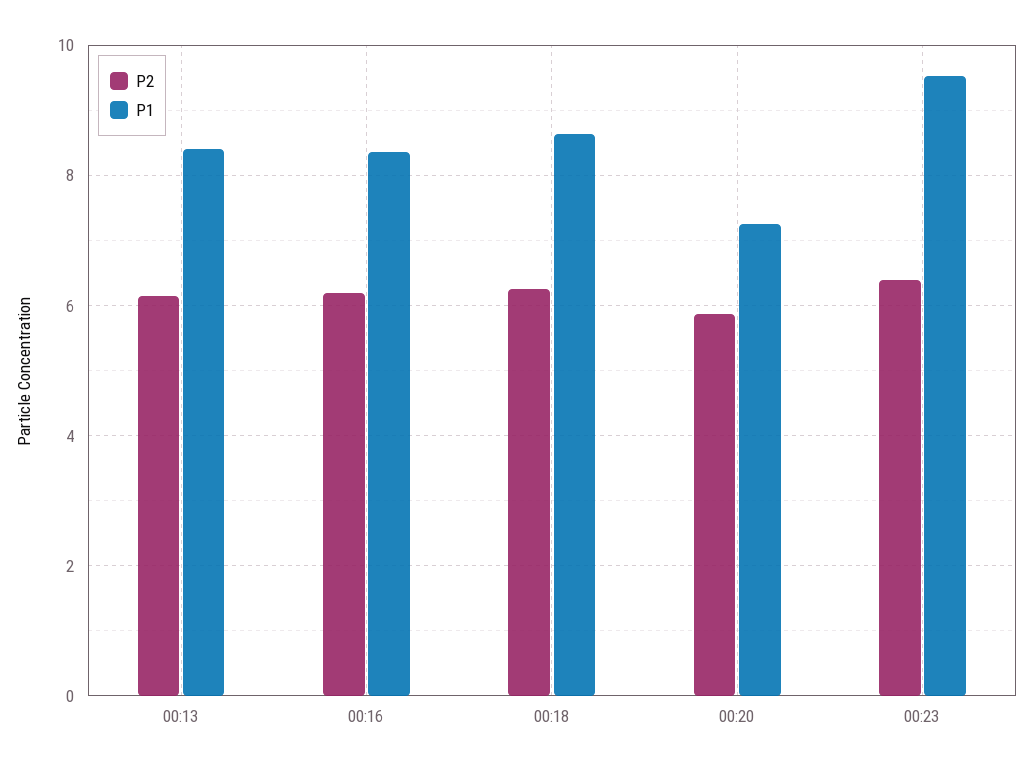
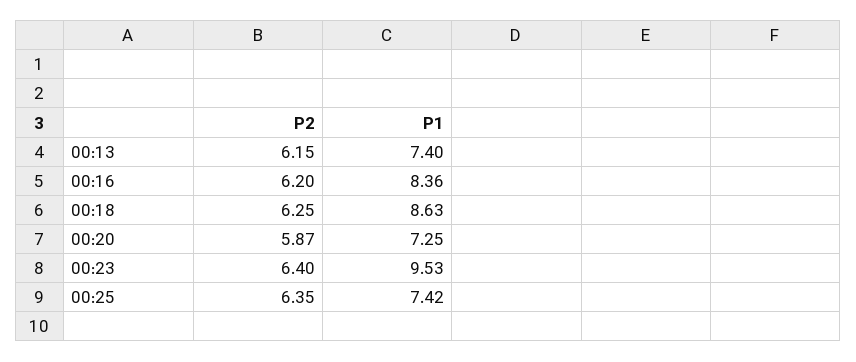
P1, 00:13: 8.4 -> 7.4
P2, 00:25: none -> 6.35
P1, 00:25: none -> 7.42

